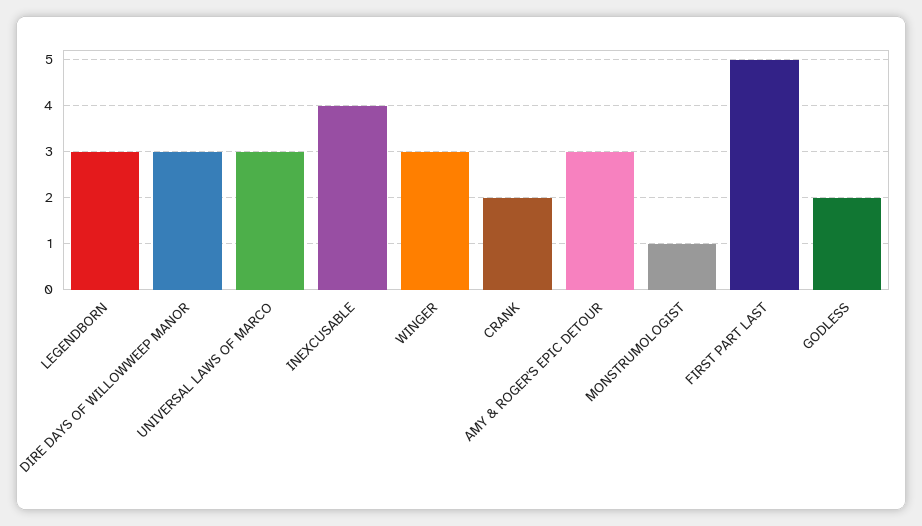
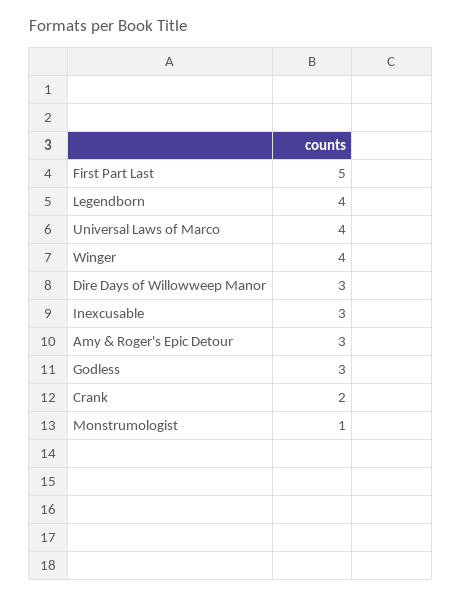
LEGENDBORN: 3 -> 4
UNIVERSAL LAWS OF MARCO: 3 -> 4
INEXCUSABLE: 4 -> 3
WINGER: 3 -> 4
GODLESS: 2 -> 3

